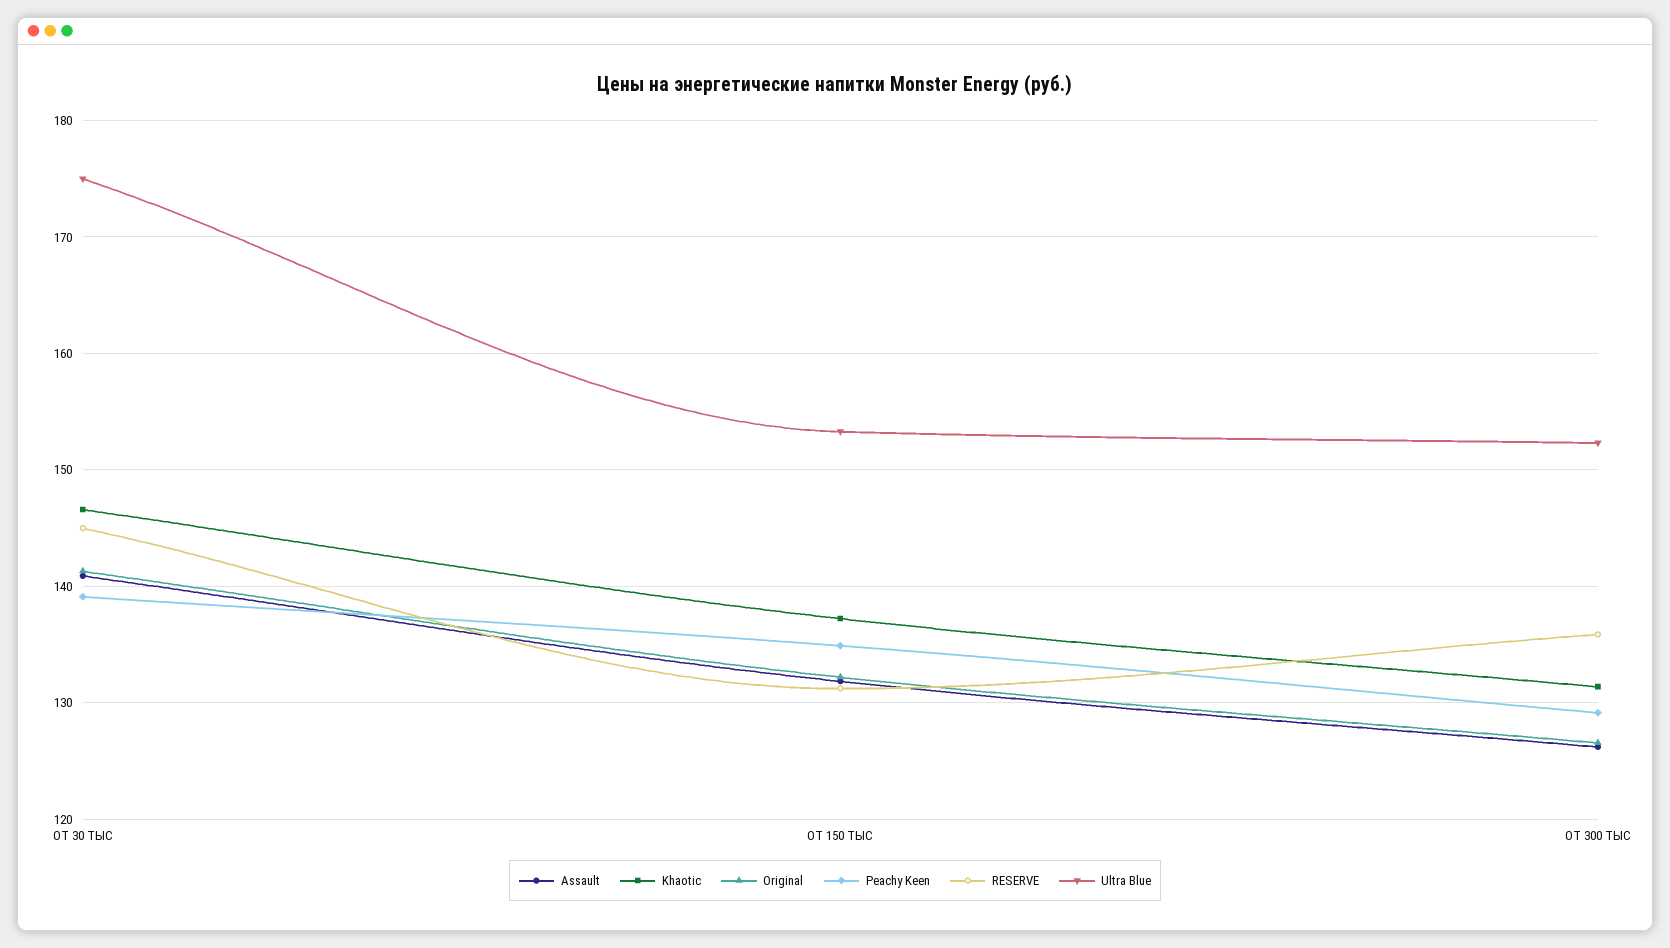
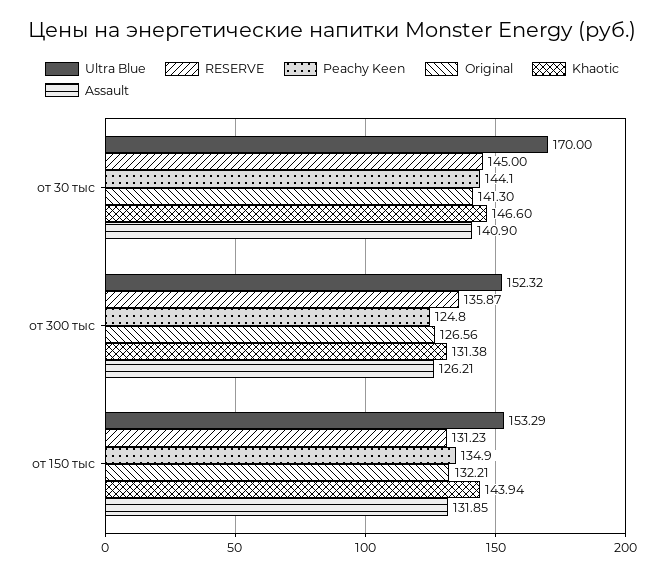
Peachy Keen, ОТ 30 ТЫС: 139 -> 144.1
Ultra Blue, ОТ 30 ТЫС: 175 -> 170
Khaotic, ОТ 150 ТЫС: 137 -> 143.94
Peachy Keen, ОТ 300 ТЫС: 129 -> 124.8

